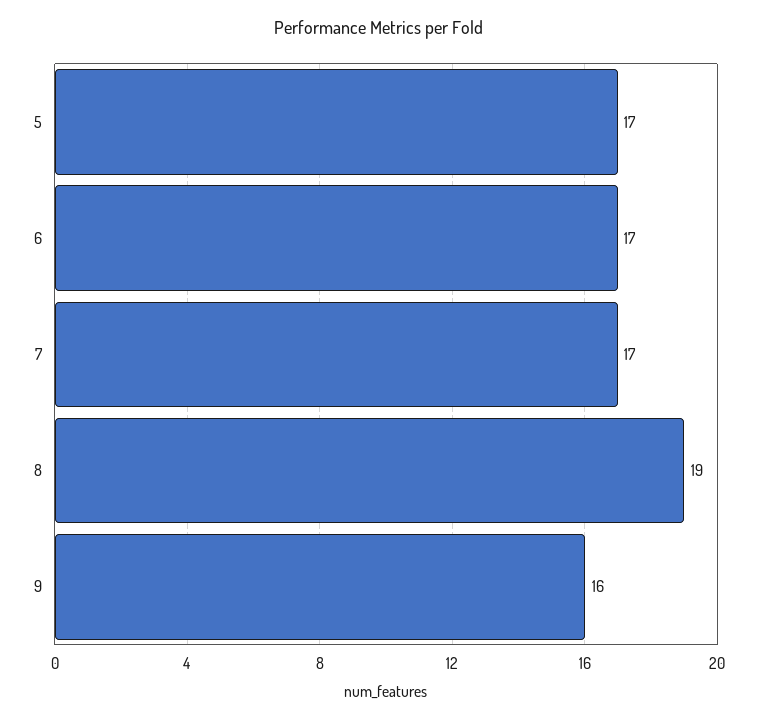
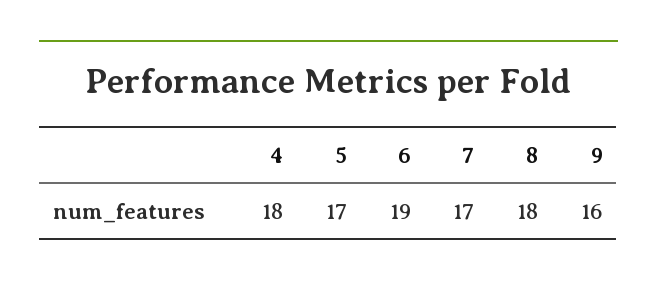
6: 17 -> 19
8: 19 -> 18
4: none -> 18

